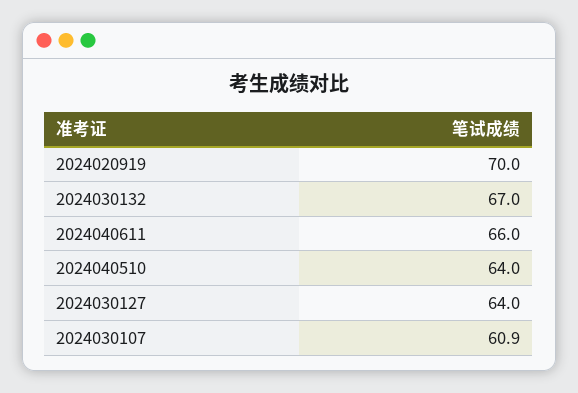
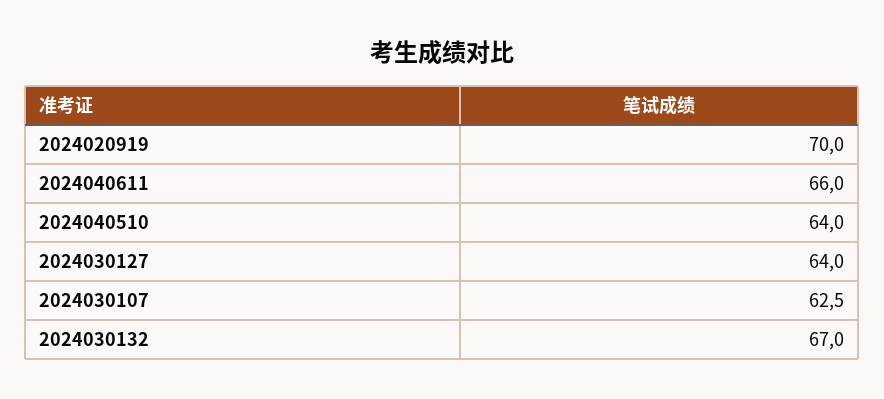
2024030107: 60.9 -> 62.5

